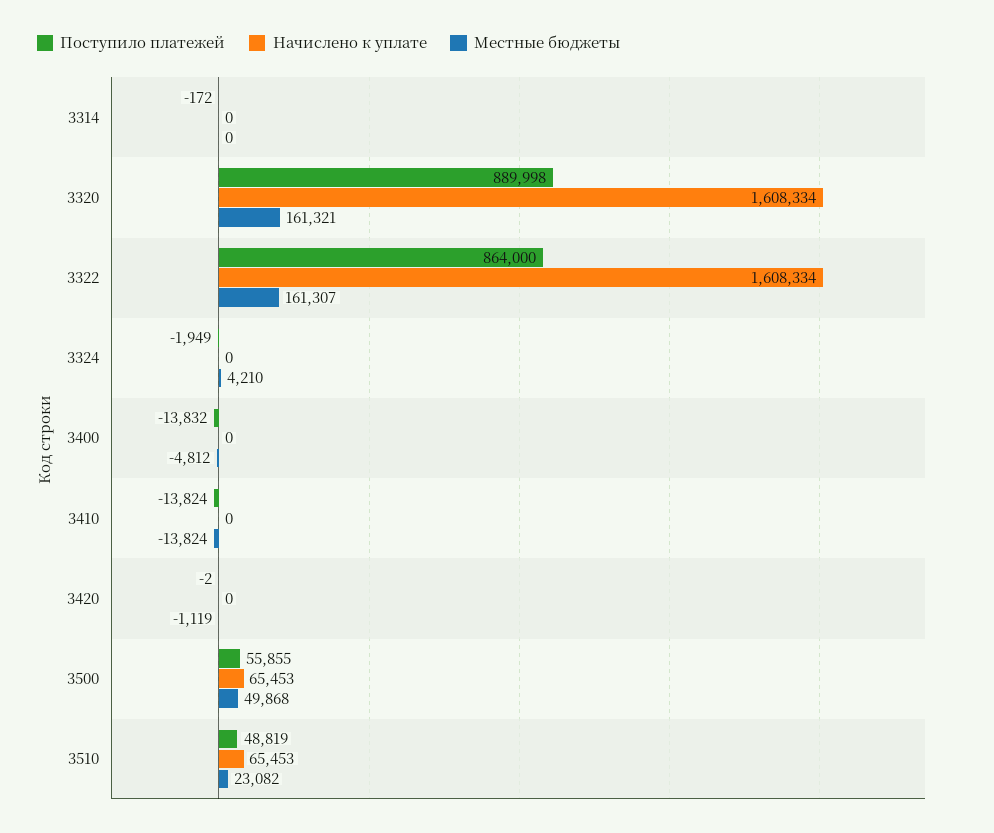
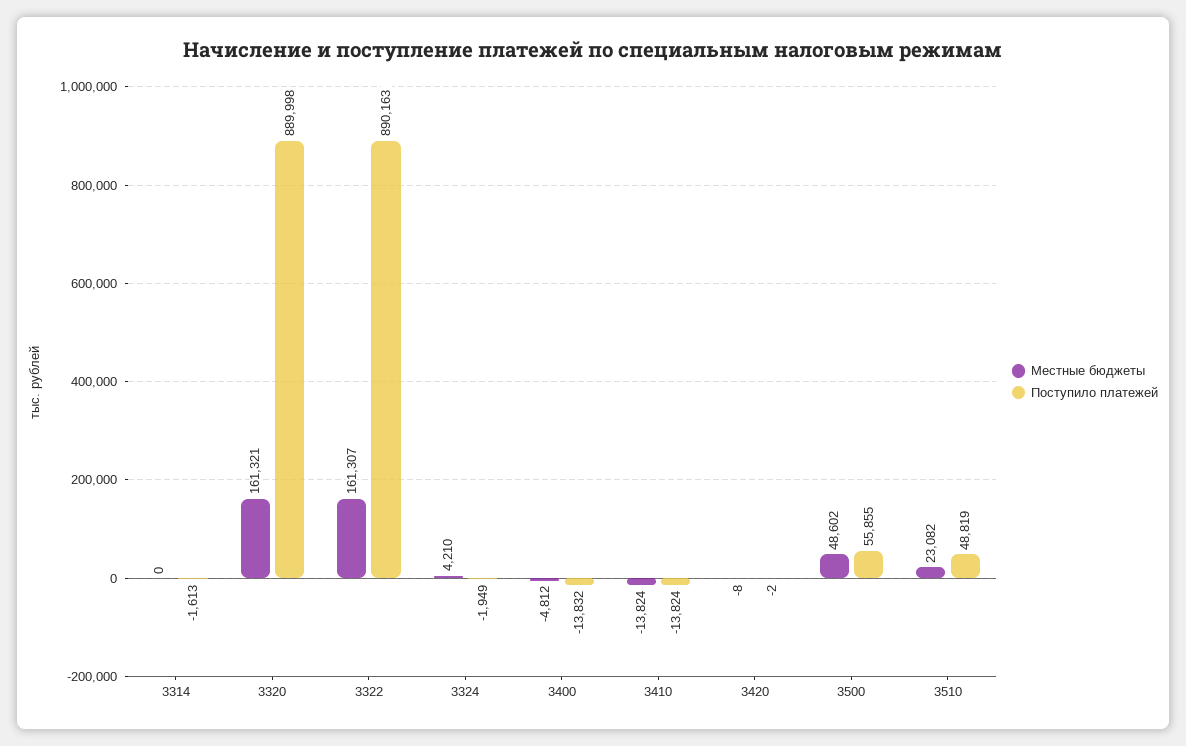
Поступило платежей, 3314: -172 -> -1613
Начислено к уплате, 3314: 0 -> none
Начислено к уплате, 3320: 1608334 -> none
Поступило платежей, 3322: 864000 -> 890163
Начислено к уплате, 3322: 1608334 -> none
Начислено к уплате, 3324: 0 -> none
Начислено к уплате, 3400: 0 -> none
Начислено к уплате, 3410: 0 -> none
Начислено к уплате, 3420: 0 -> none
Местные бюджеты, 3420: -1119 -> -8
Начислено к уплате, 3500: 65453 -> none
Местные бюджеты, 3500: 49868 -> 48602
Начислено к уплате, 3510: 65453 -> none

